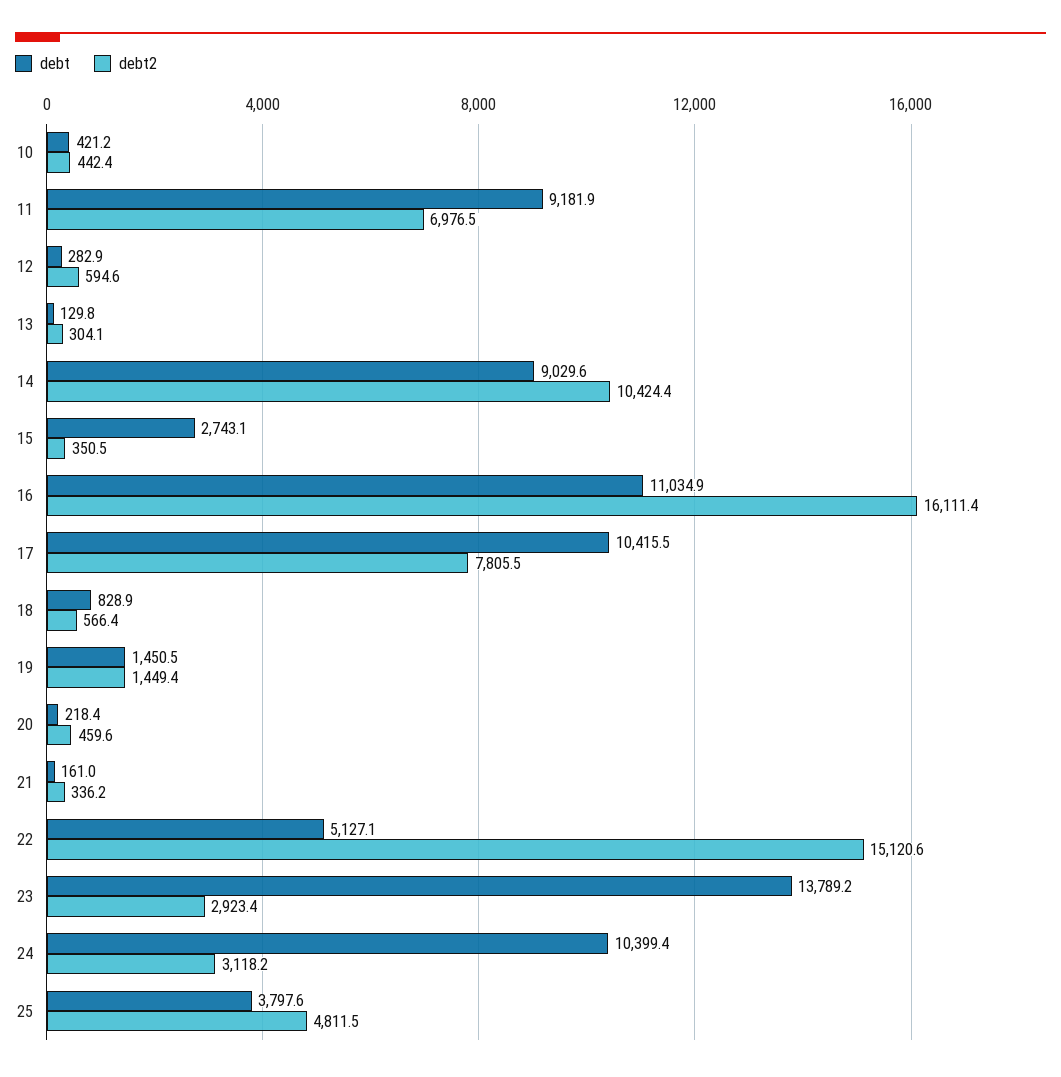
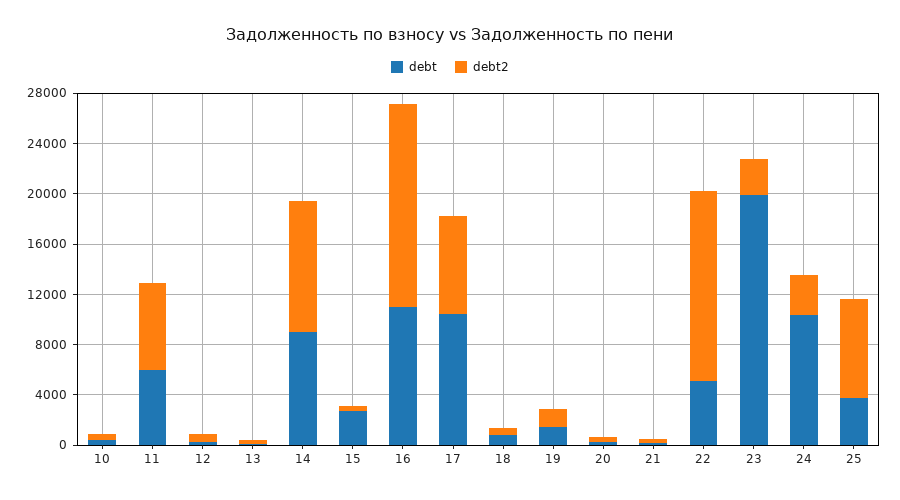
debt, 11: 9181.9 -> 6000
debt, 23: 13789.2 -> 20000
debt2, 25: 4811.5 -> 8000

